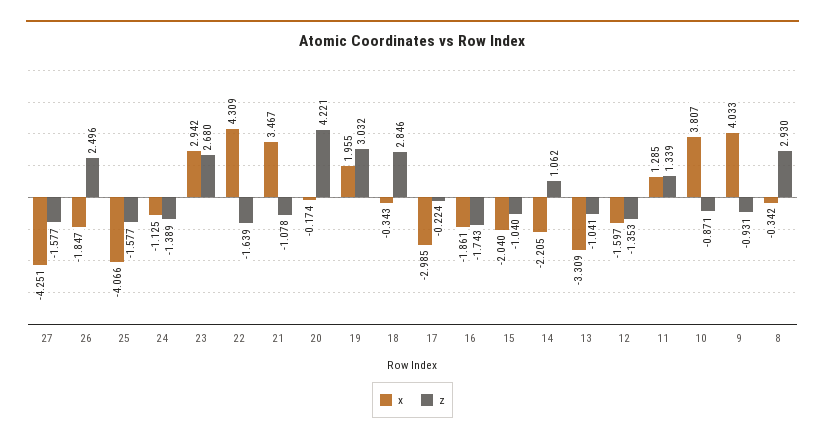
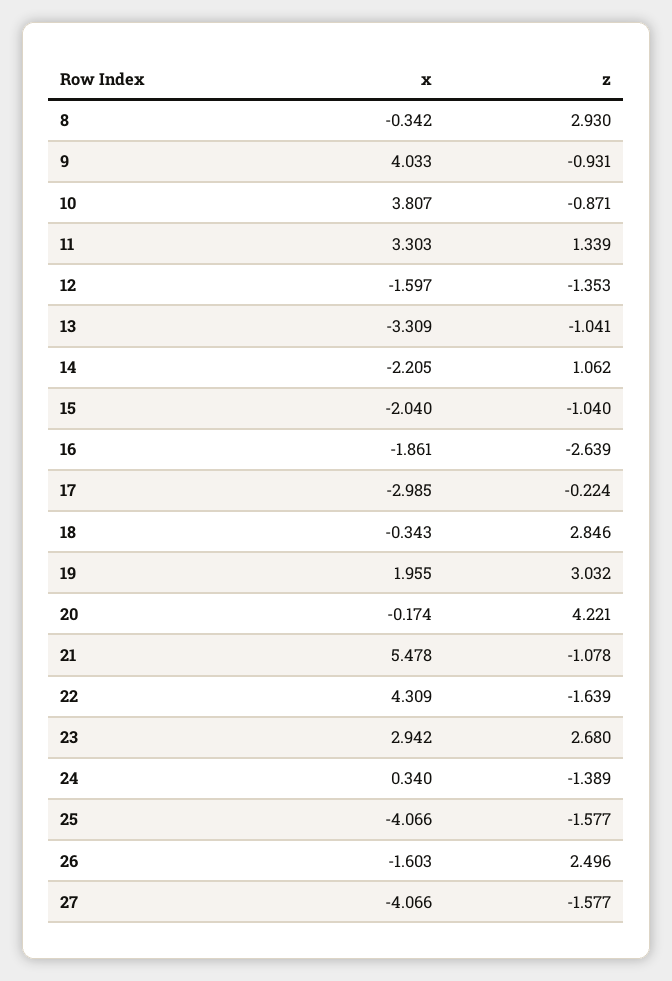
x, 27: -4.251 -> -4.066
x, 26: -1.847 -> -1.603
x, 24: -1.125 -> 0.34
x, 21: 3.467 -> 5.478
z, 16: -1.743 -> -2.639
x, 11: 1.285 -> 3.303

